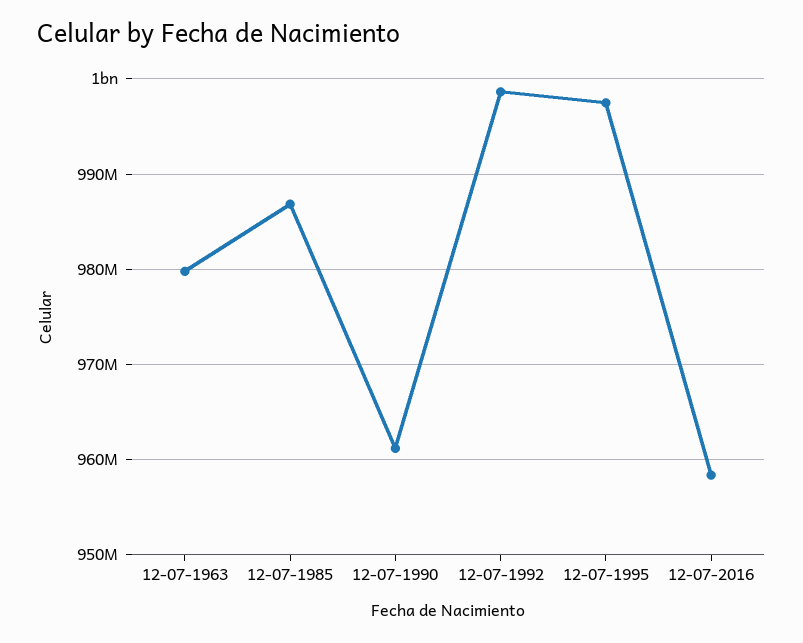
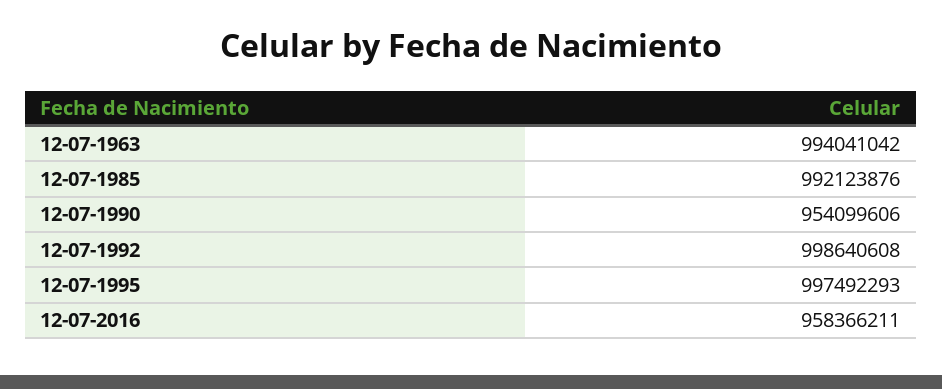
12-07-1963: 980000000 -> 994041042
12-07-1985: 987000000 -> 992123876
12-07-1990: 961000000 -> 954099606

